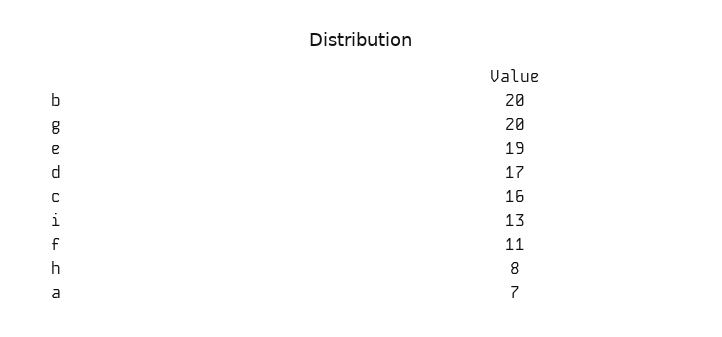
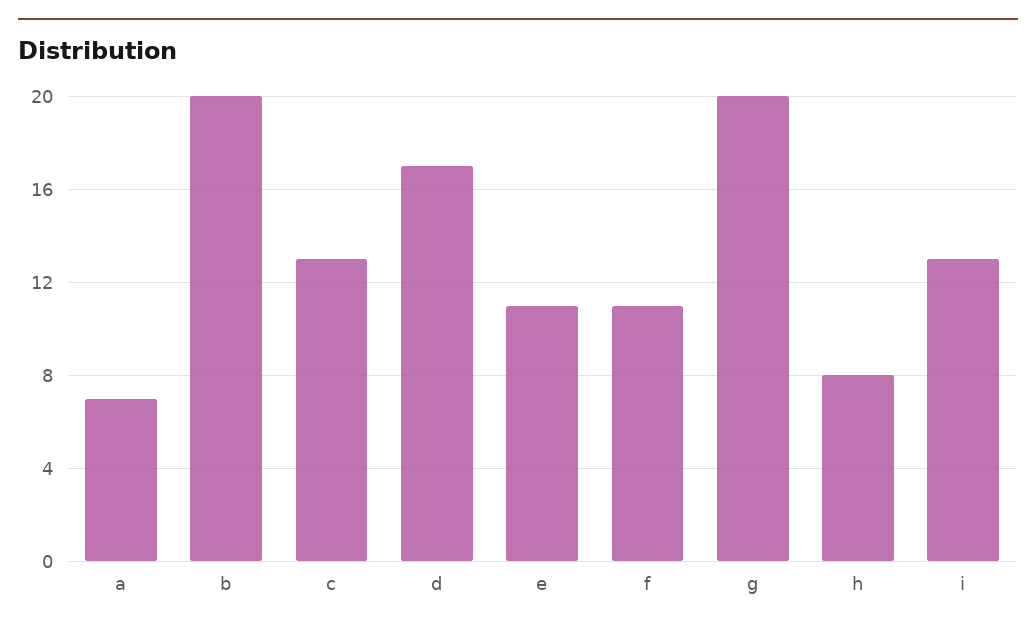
e: 19 -> 11
c: 16 -> 13

